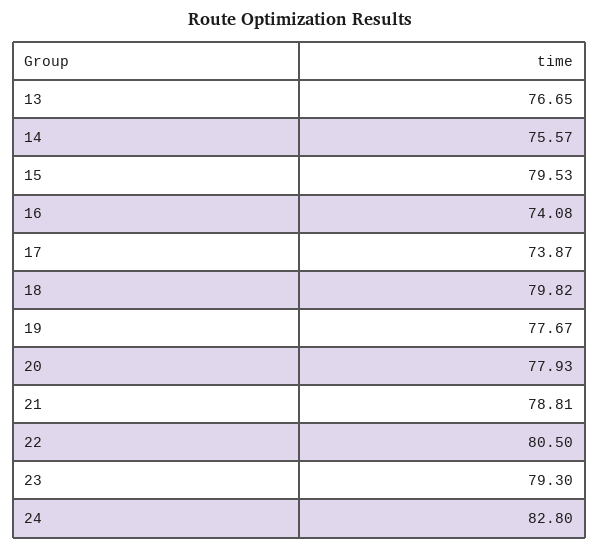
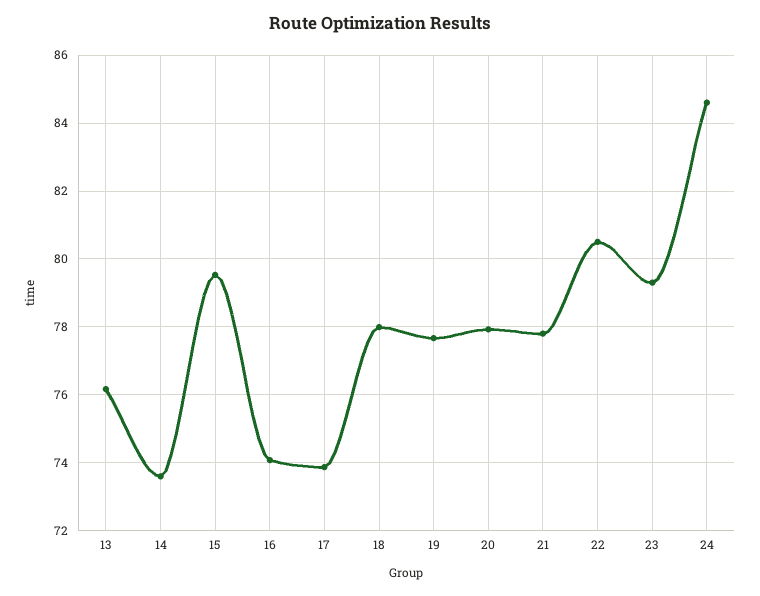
13: 76.65 -> 76.2
14: 75.57 -> 73.6
18: 79.82 -> 78
21: 78.81 -> 77.8
24: 82.8 -> 84.6

